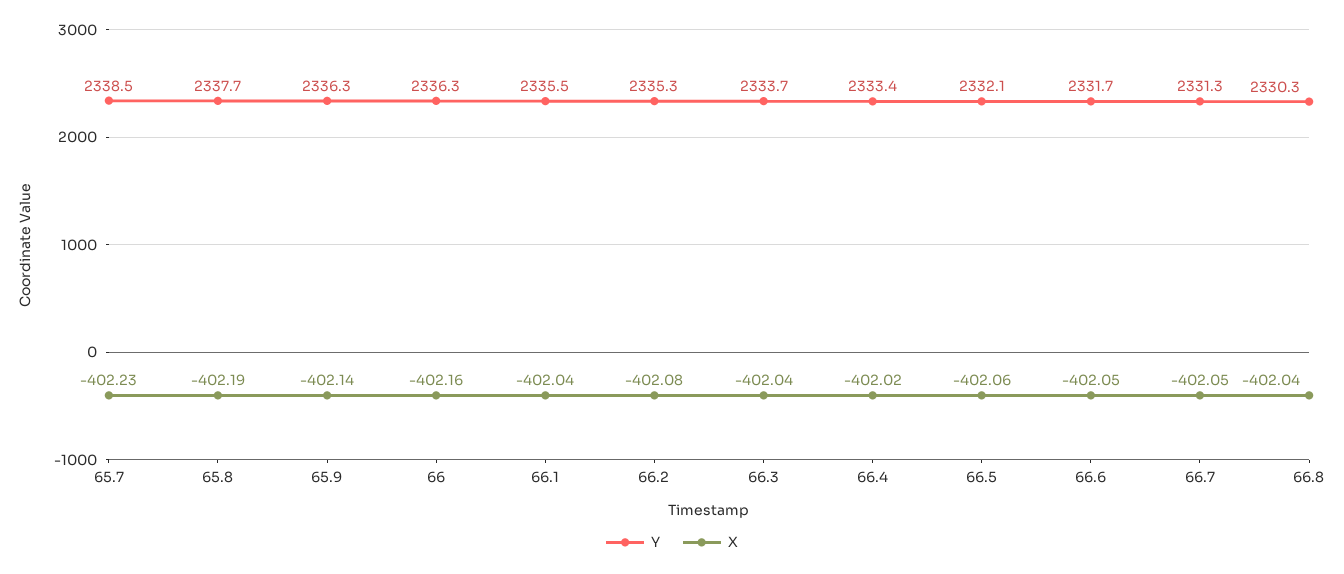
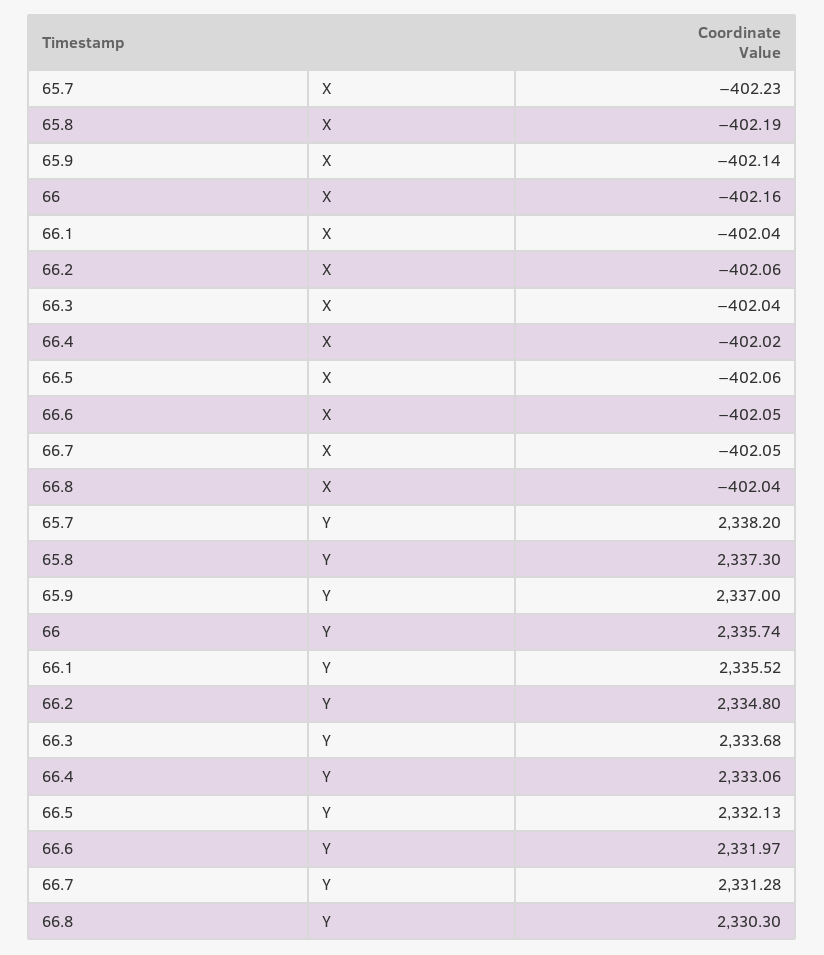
Y, 65.7: 2338.5 -> 2338.2
Y, 65.8: 2337.7 -> 2337.3
Y, 65.9: 2336.3 -> 2337
Y, 66: 2336.3 -> 2335.74
Y, 66.2: 2335.3 -> 2334.8
X, 66.2: -402.08 -> -402.06
Y, 66.4: 2333.4 -> 2333.06
Y, 66.6: 2331.7 -> 2331.97

